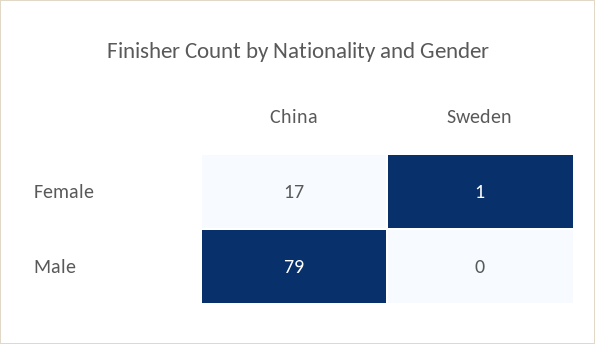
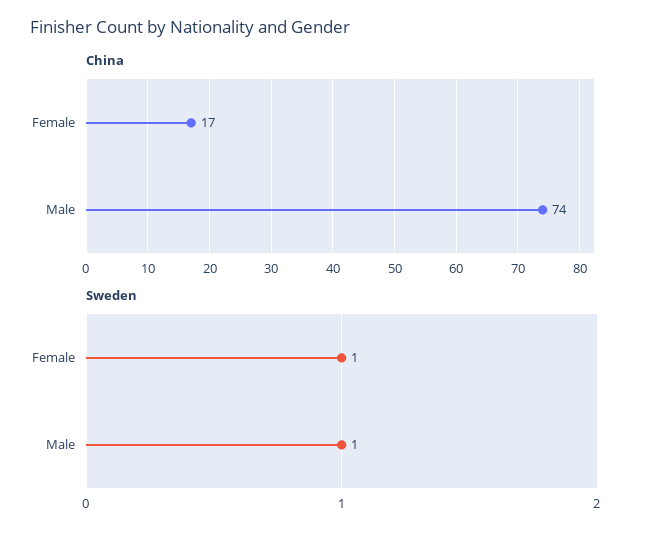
China, Male: 79 -> 74
Sweden, Male: 0 -> 1

